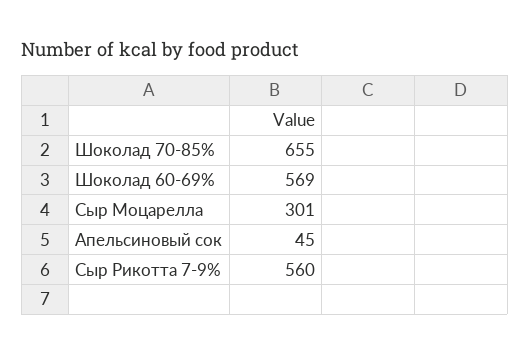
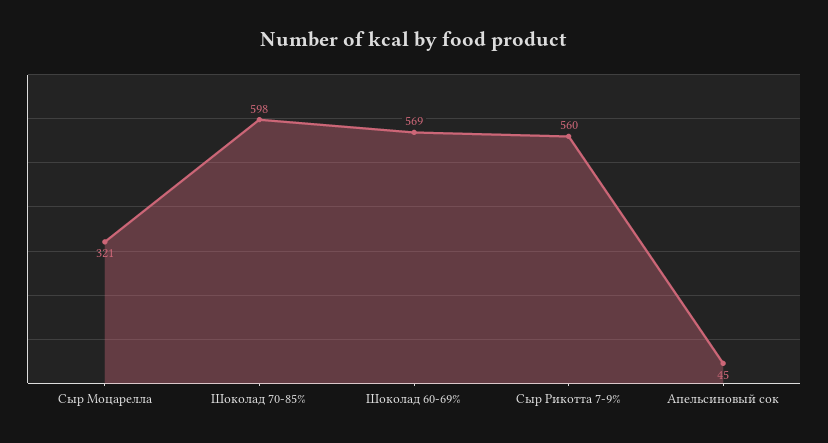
Шоколад 70-85%: 655 -> 598
Сыр Моцарелла: 301 -> 321

